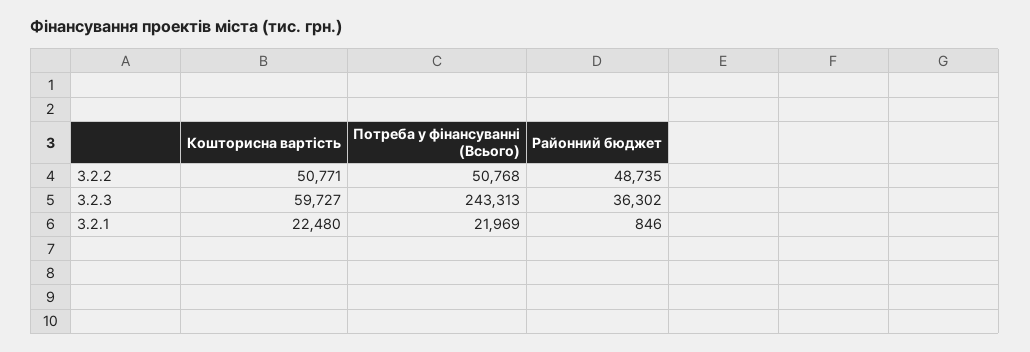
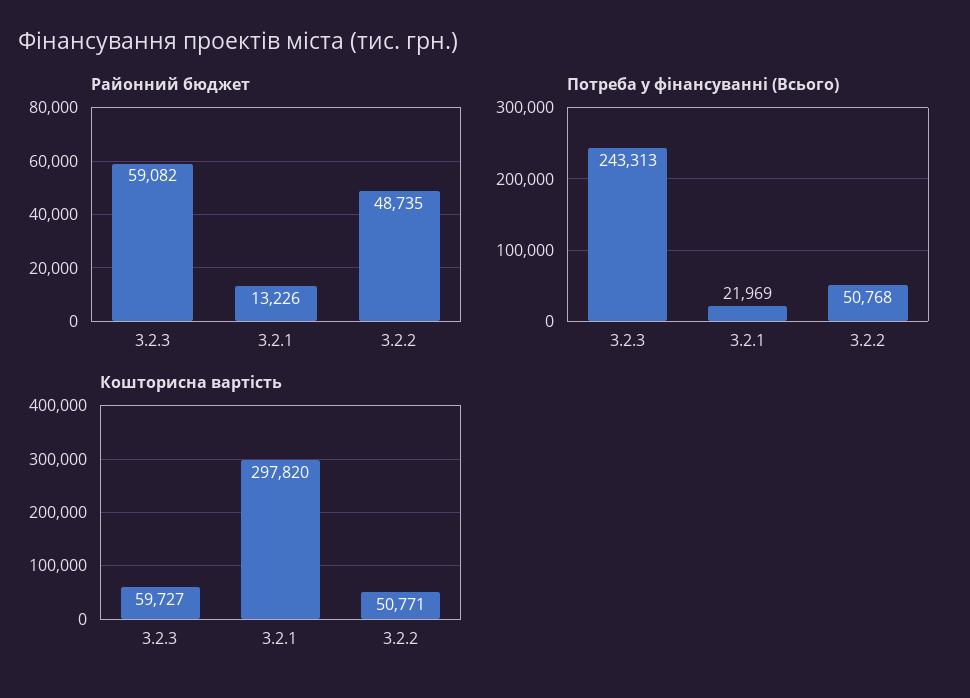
Районний бюджет, 3.2.3: 36302 -> 59082
Кошторисна вартість, 3.2.1: 22480 -> 297820
Районний бюджет, 3.2.1: 846 -> 13226

